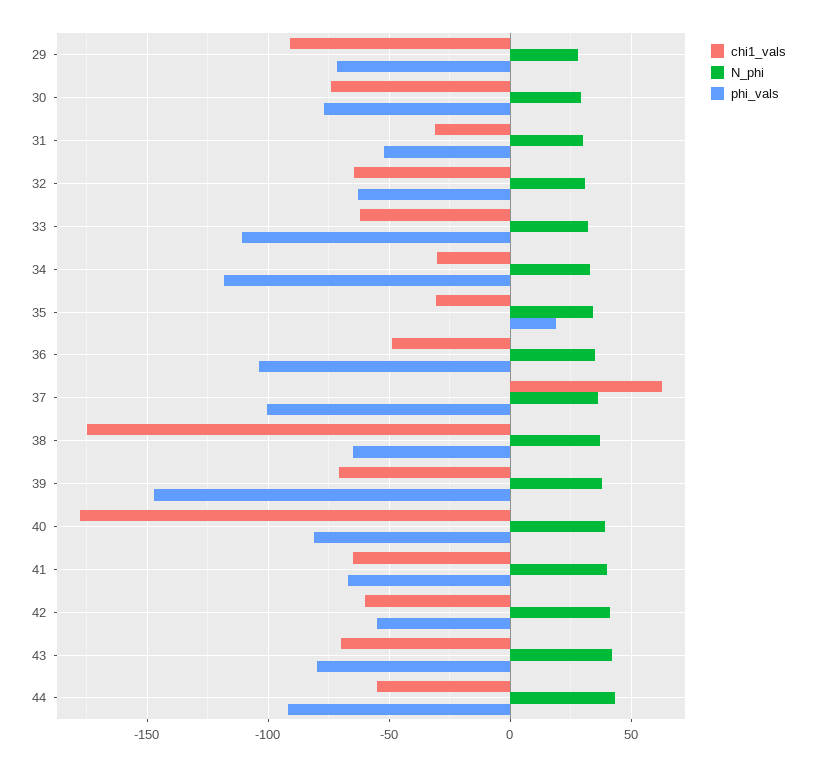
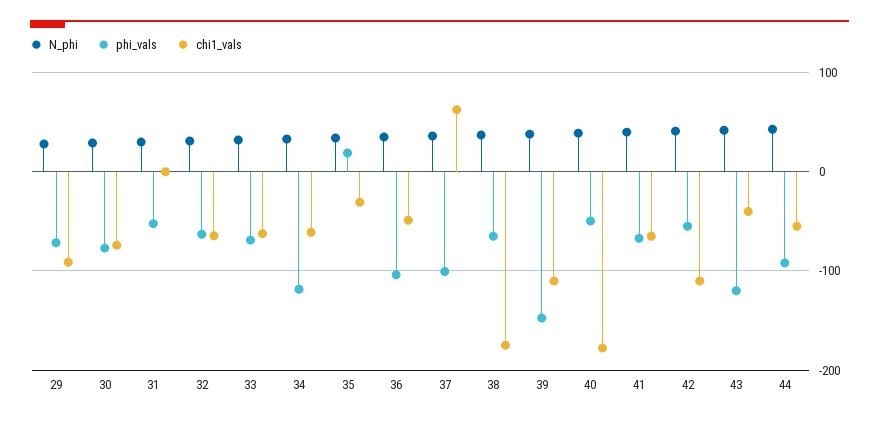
chi1_vals, 31: -30 -> 0
phi_vals, 33: -110 -> -70
chi1_vals, 34: -30 -> -60
chi1_vals, 39: -70 -> -110
phi_vals, 40: -80 -> -50
chi1_vals, 42: -60 -> -110
chi1_vals, 43: -70 -> -40
phi_vals, 43: -80 -> -120

